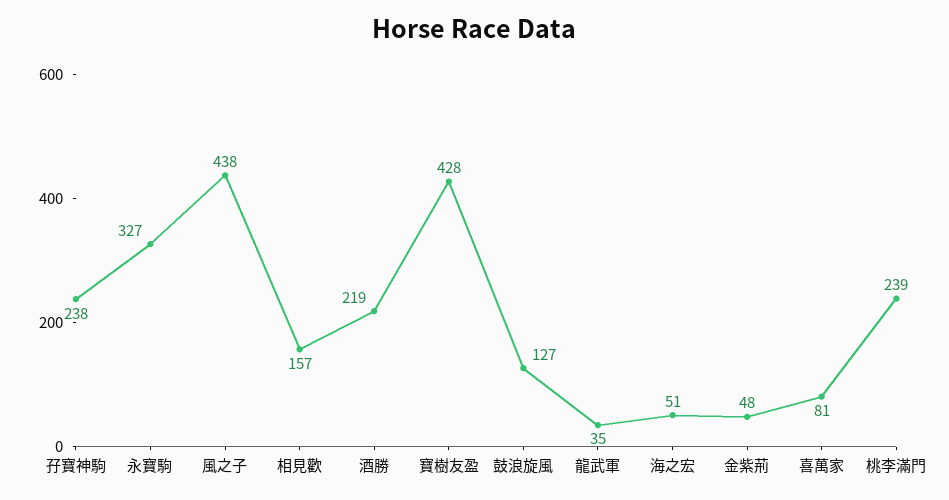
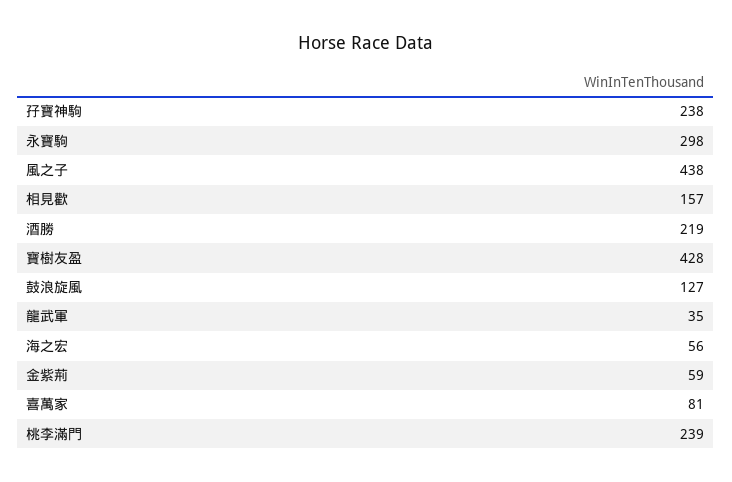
永寶駒: 327 -> 298
海之宏: 51 -> 56
金紫荊: 48 -> 59

